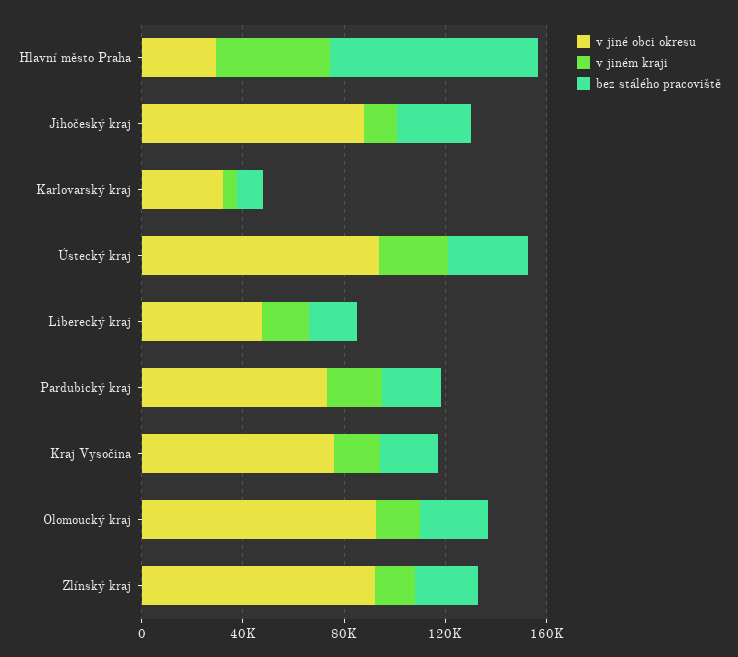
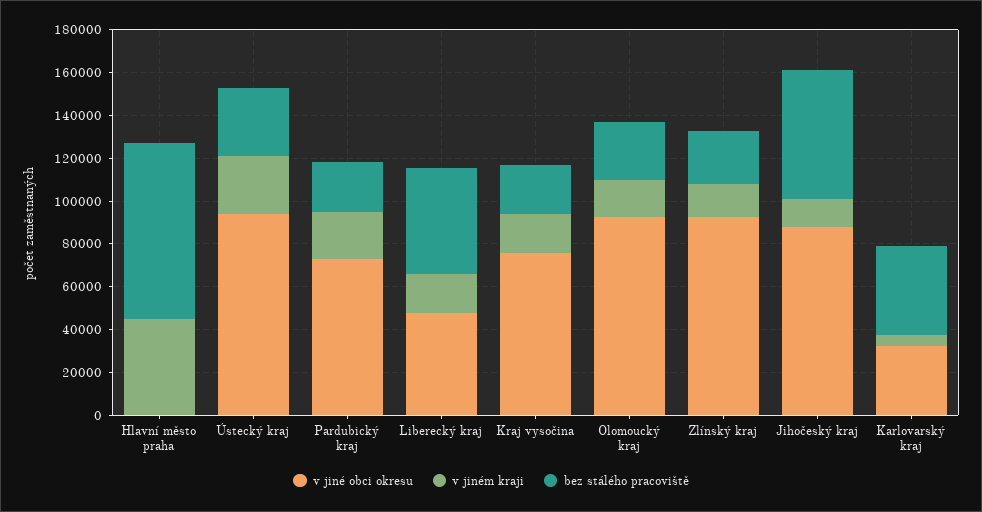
v jiné obci okresu, Hlavní město Praha: 30000 -> 0
bez stálého pracoviště, Jihočeský kraj: 30000 -> 60000
bez stálého pracoviště, Karlovarský kraj: 10000 -> 40000
bez stálého pracoviště, Liberecký kraj: 20000 -> 50000

